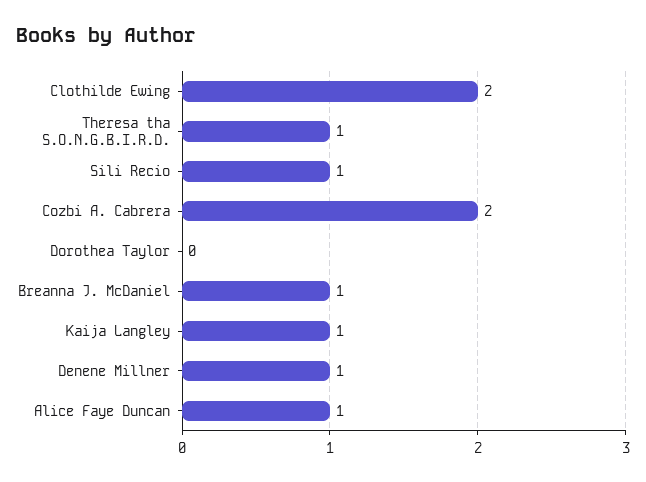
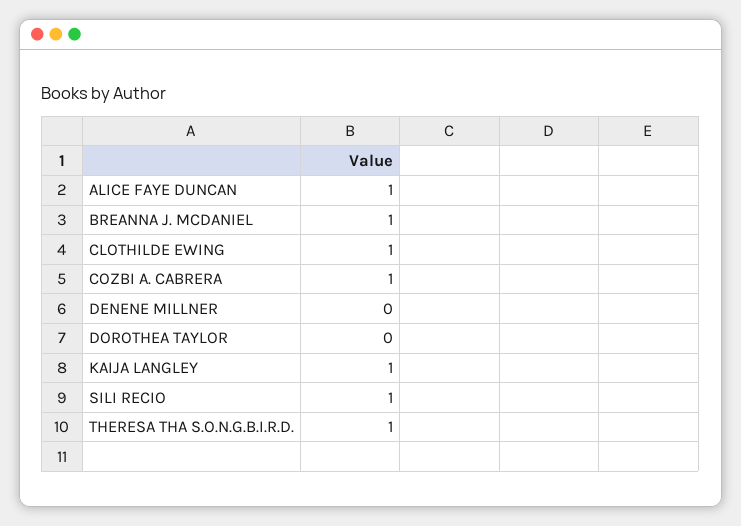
Clothilde Ewing: 2 -> 1
Cozbi A. Cabrera: 2 -> 1
Denene Millner: 1 -> 0

